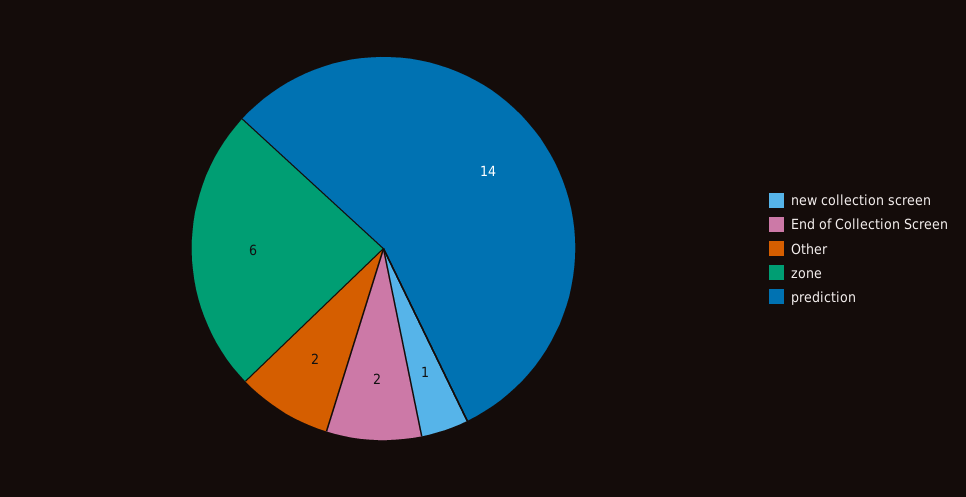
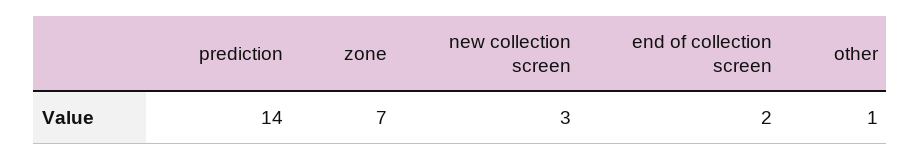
new collection screen: 1 -> 3
Other: 2 -> 1
zone: 6 -> 7

